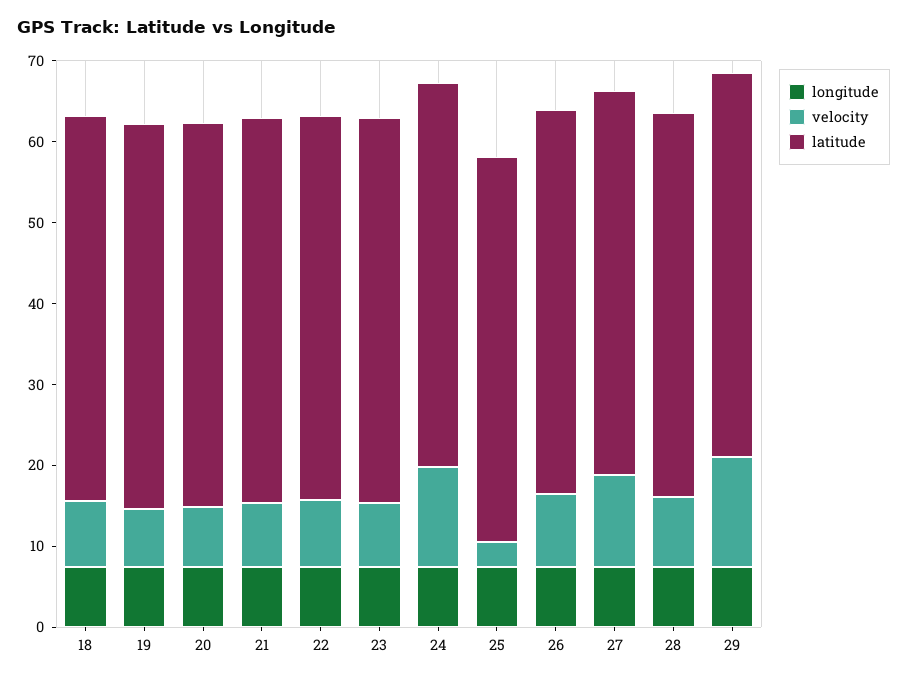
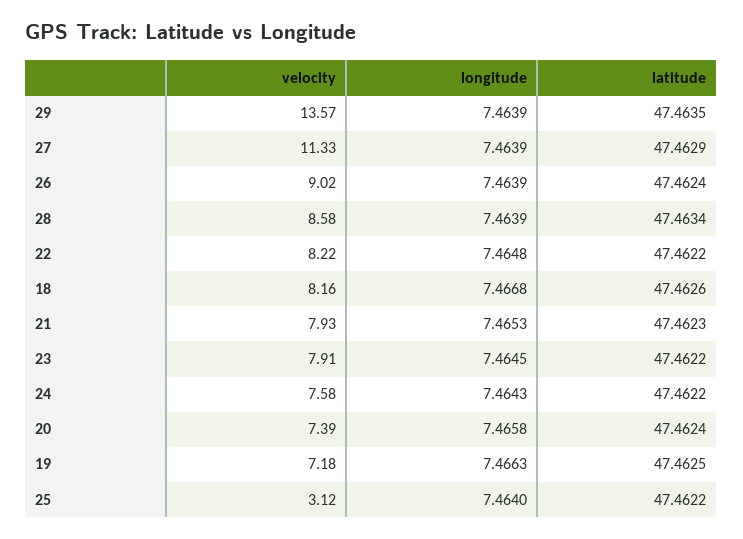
velocity, 24: 12 -> 7.58

